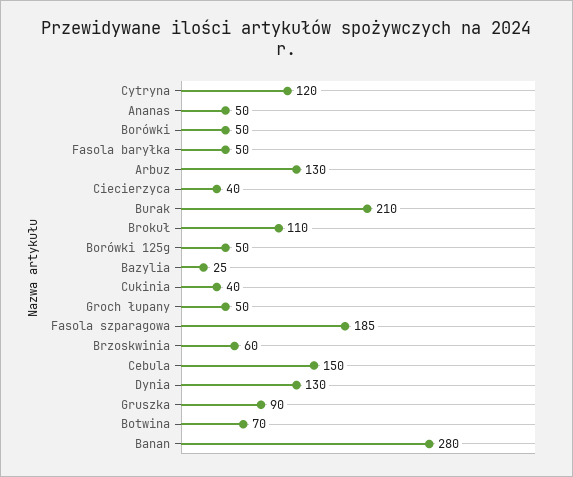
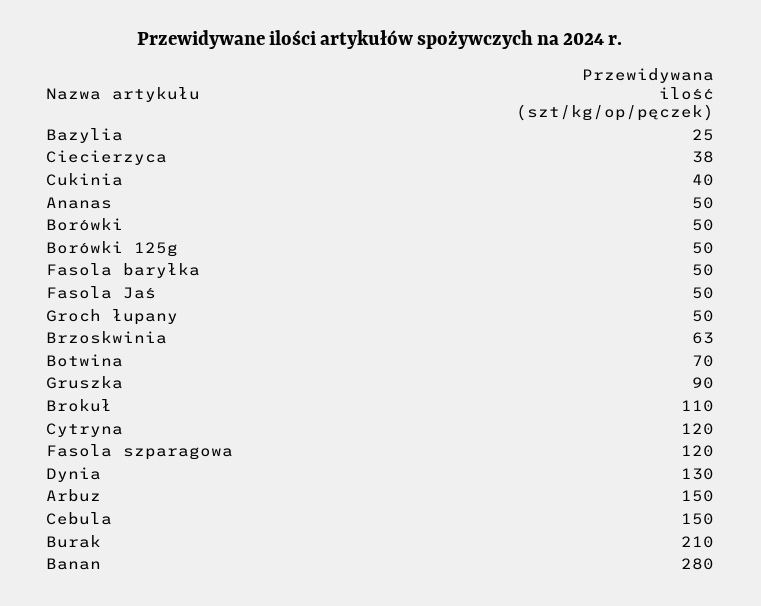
Arbuz: 130 -> 150
Ciecierzyca: 40 -> 38
Fasola szparagowa: 185 -> 120
Brzoskwinia: 60 -> 63
Fasola Jaś: none -> 50

